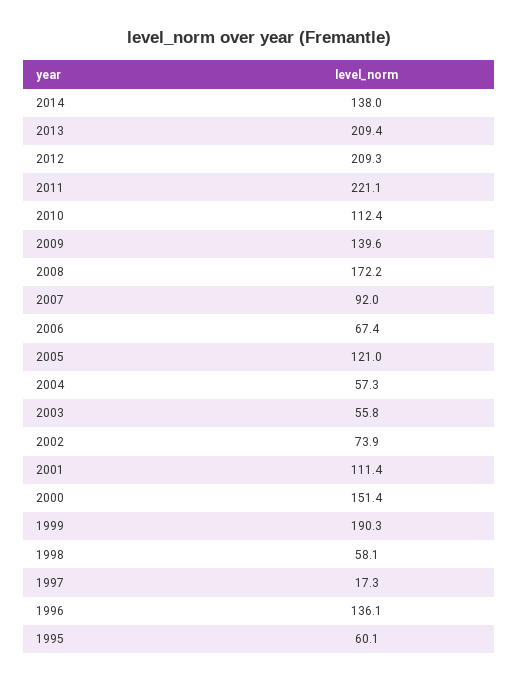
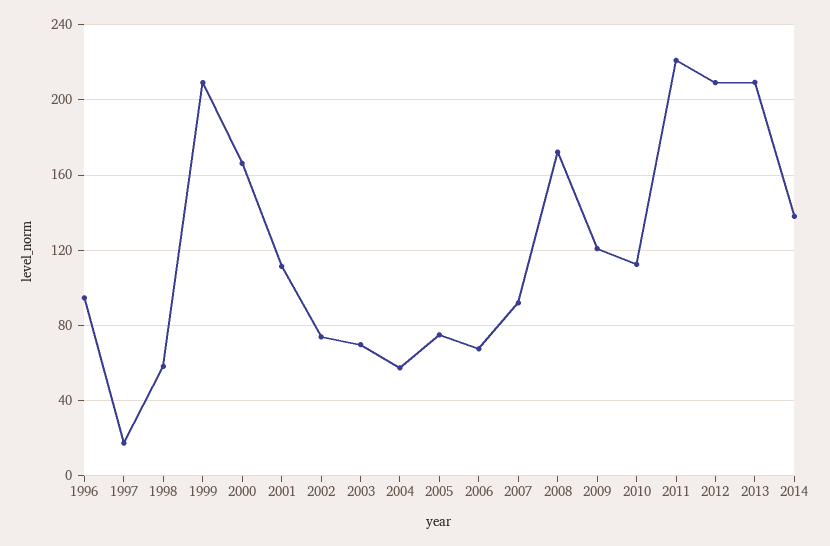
2009: 139.6 -> 120
2005: 121 -> 75
2003: 55.8 -> 70
2000: 151.4 -> 165
1999: 190.3 -> 210
1996: 136.1 -> 95
1995: 60.1 -> none

